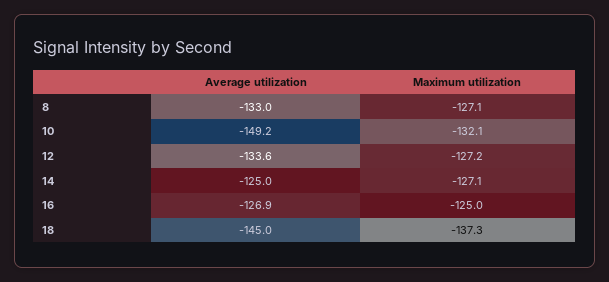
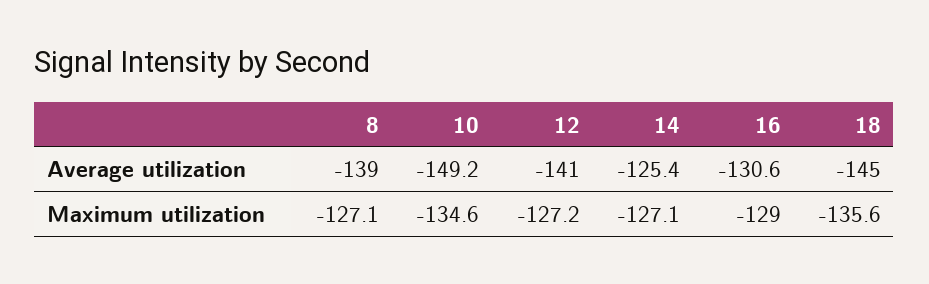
Average utilization, 8: -133 -> -139
Maximum utilization, 10: -132.1 -> -134.6
Average utilization, 12: -133.6 -> -141
Average utilization, 14: -125 -> -125.4
Average utilization, 16: -126.9 -> -130.6
Maximum utilization, 16: -125 -> -129
Maximum utilization, 18: -137.3 -> -135.6

